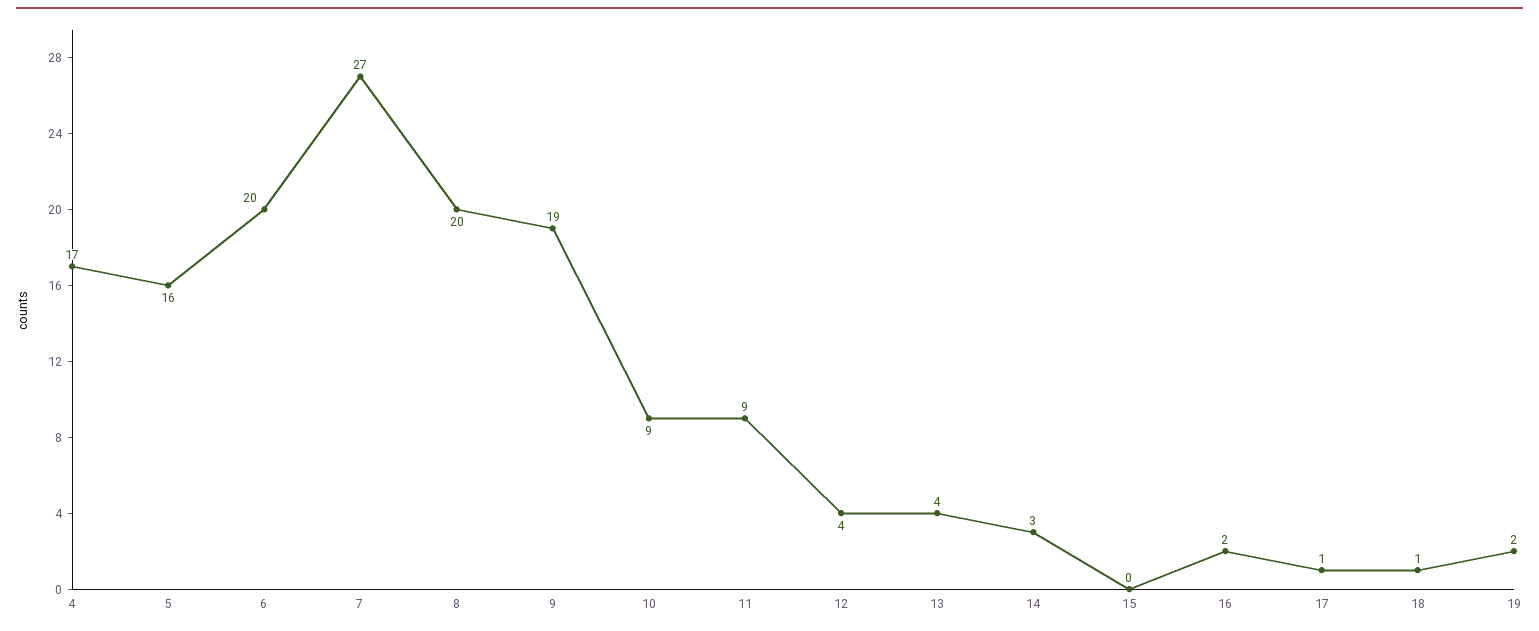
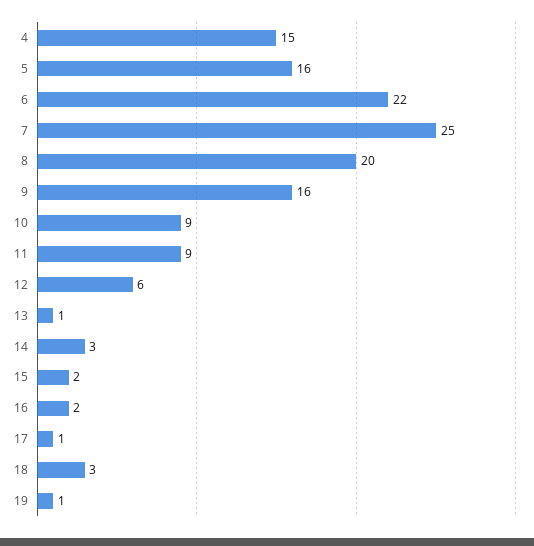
4: 17 -> 15
6: 20 -> 22
7: 27 -> 25
9: 19 -> 16
12: 4 -> 6
13: 4 -> 1
15: 0 -> 2
18: 1 -> 3
19: 2 -> 1

